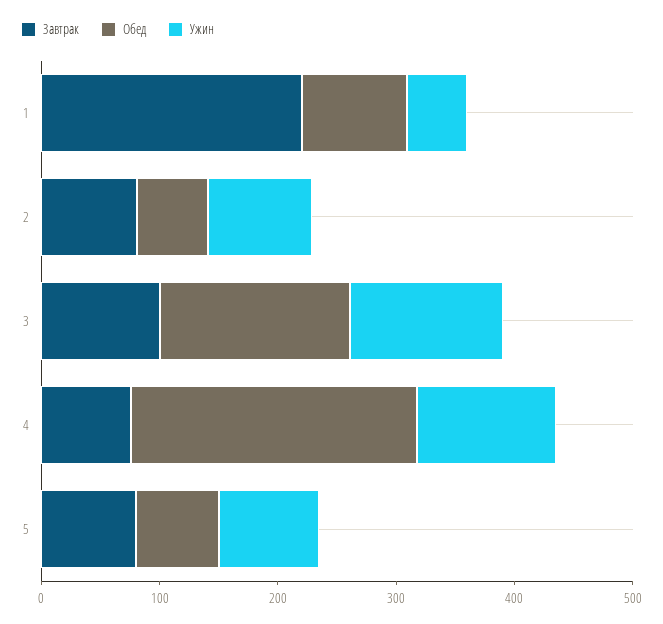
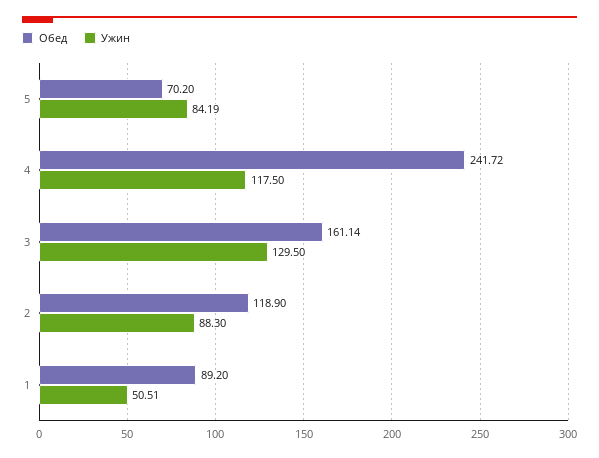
Завтрак, 1: 220 -> none
Завтрак, 2: 80 -> none
Обед, 2: 60 -> 118.9
Завтрак, 3: 100 -> none
Завтрак, 4: 80 -> none
Завтрак, 5: 80 -> none

